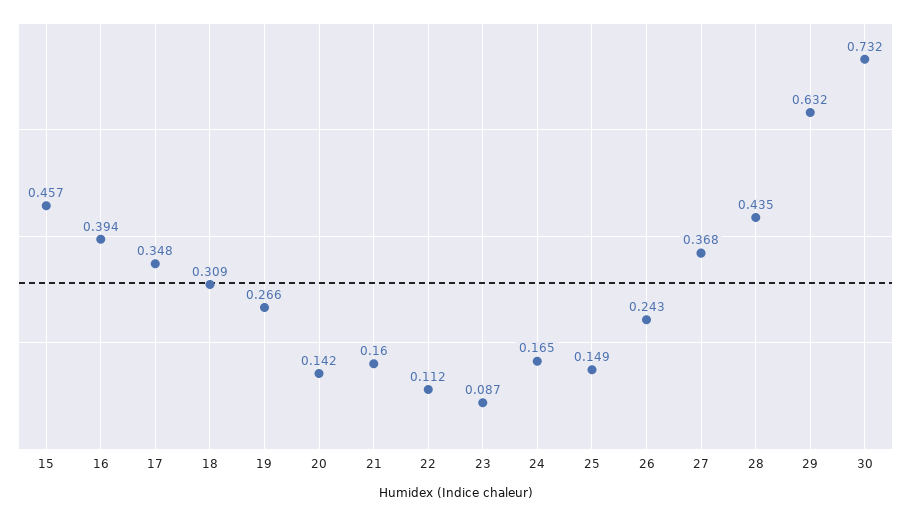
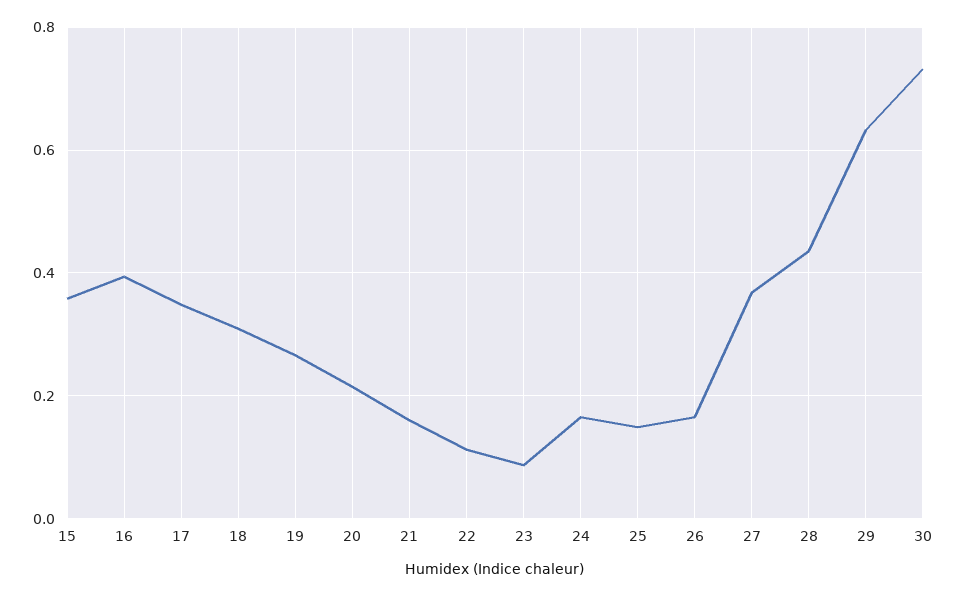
15: 0.457 -> 0.36
20: 0.142 -> 0.22
26: 0.243 -> 0.16

